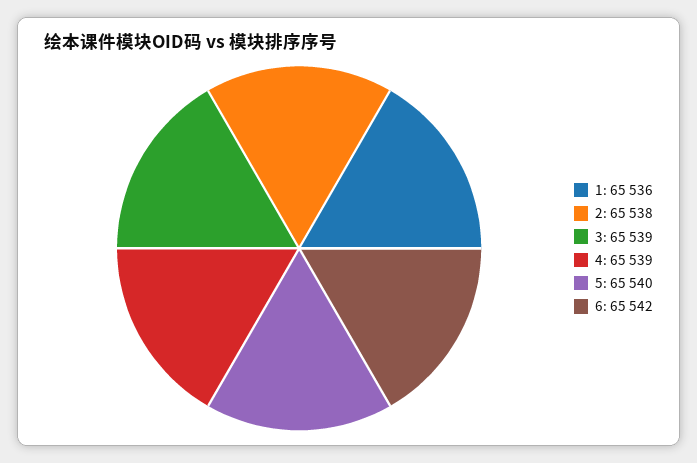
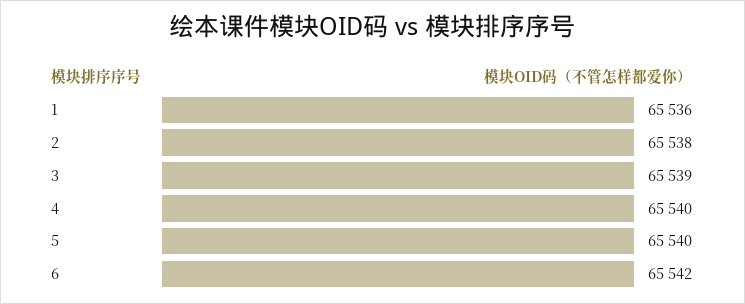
4: 65539 -> 65540

